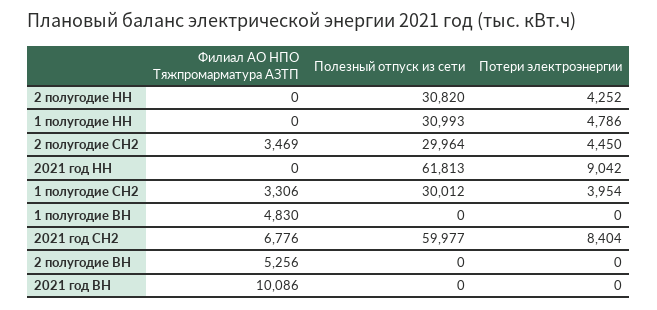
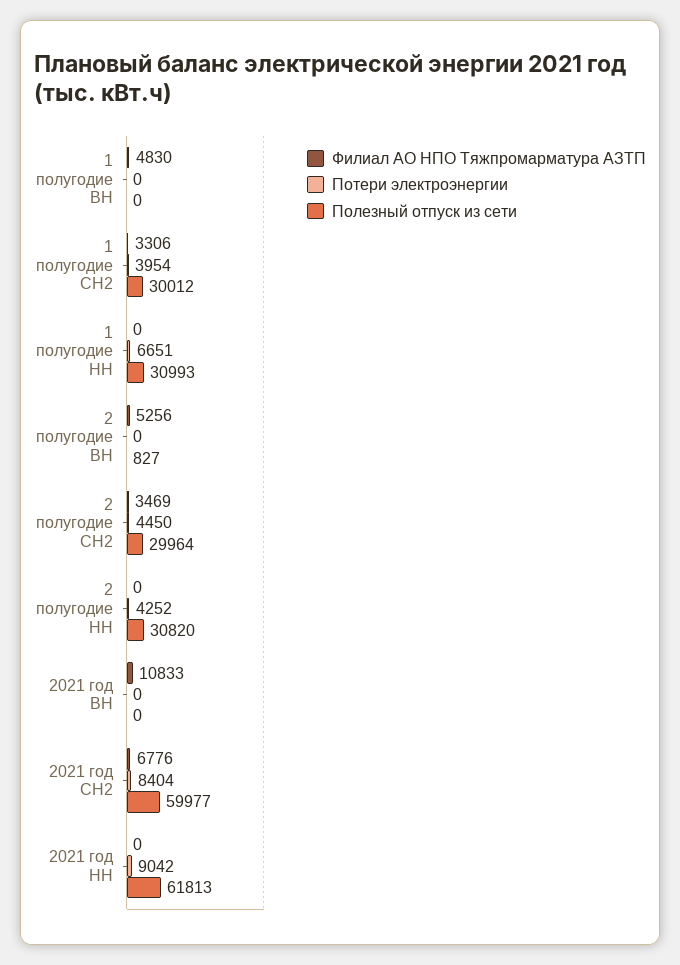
Потери электроэнергии, 1 полугодие НН: 4786 -> 6651
Полезный отпуск из сети, 2 полугодие ВН: 0 -> 827
Филиал АО НПО Тяжпромарматура АЗТП, 2021 год ВН: 10086 -> 10833

